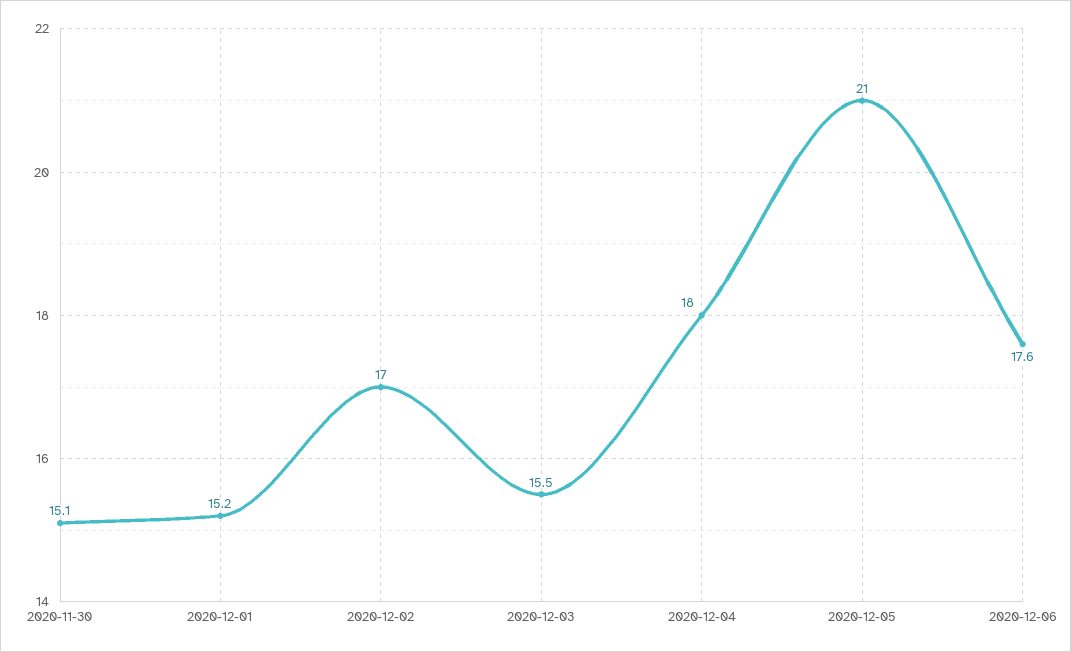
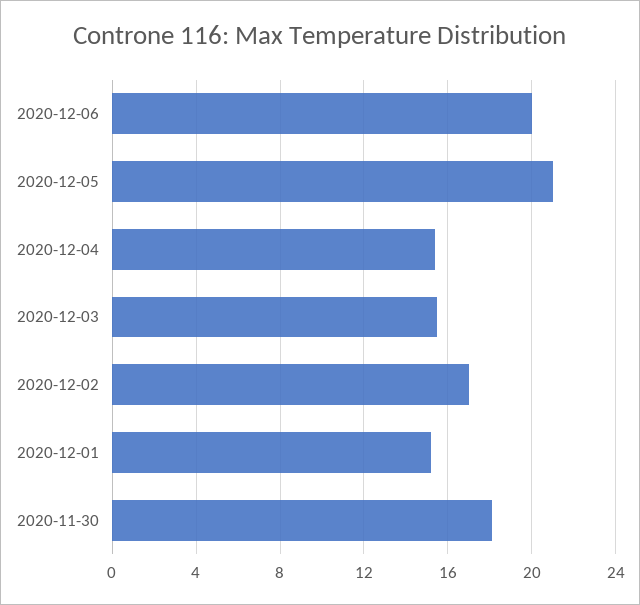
2020-11-30: 15.1 -> 18
2020-12-04: 18 -> 15.5
2020-12-06: 17.6 -> 20

